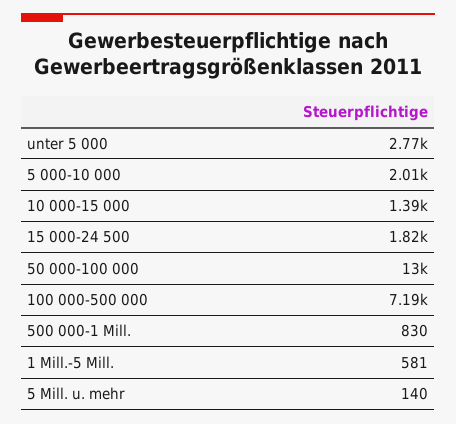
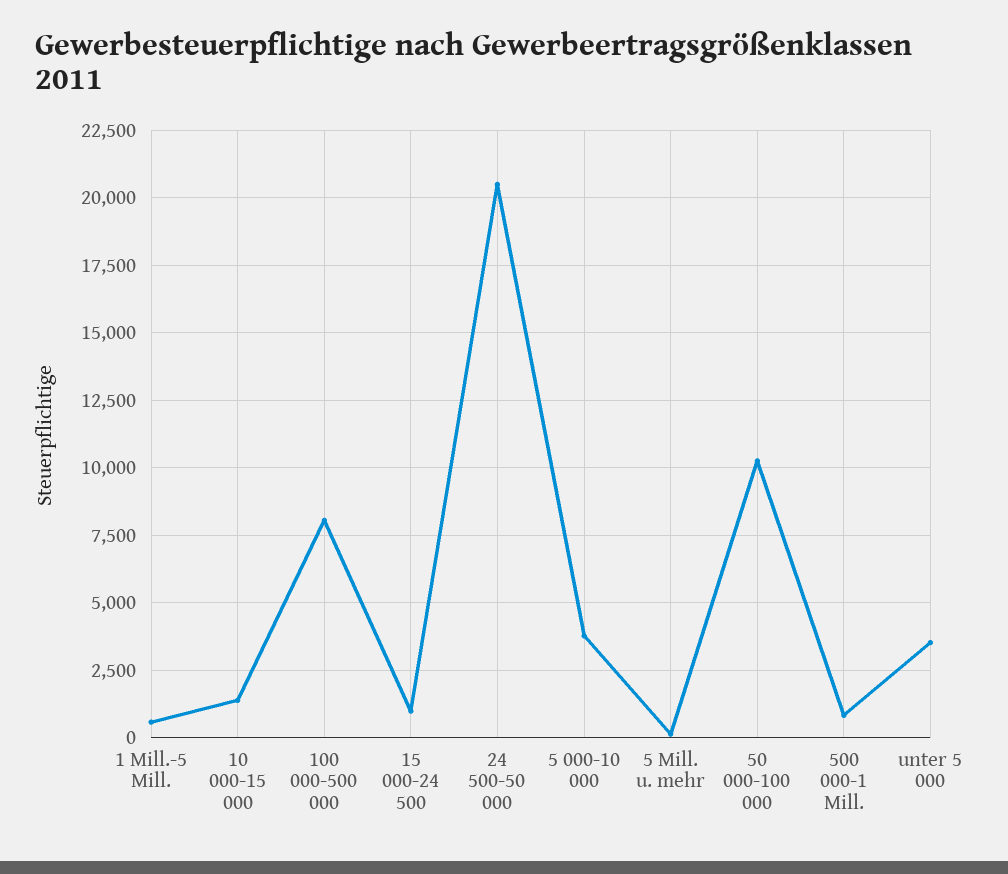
unter 5 000: 2770 -> 3500
5 000-10 000: 2010 -> 3750
15 000-24 500: 1820 -> 1000
50 000-100 000: 13000 -> 10250
100 000-500 000: 7190 -> 8000
24 500-50 000: none -> 20500

